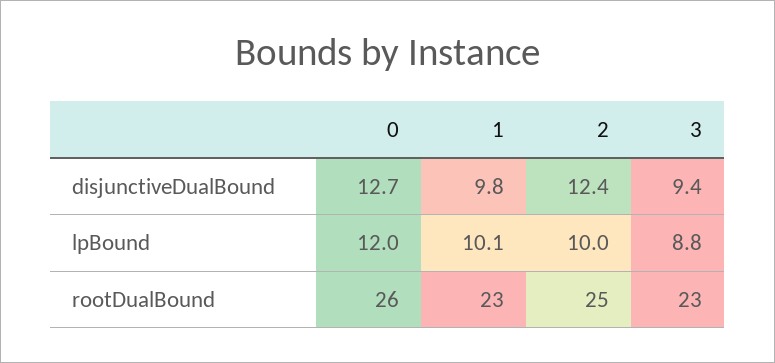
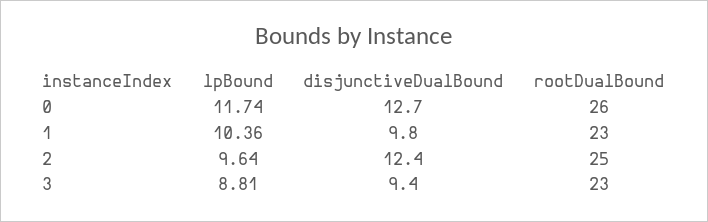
0, lpBound: 12 -> 11.74
1, lpBound: 10.1 -> 10.36
2, lpBound: 10 -> 9.64

